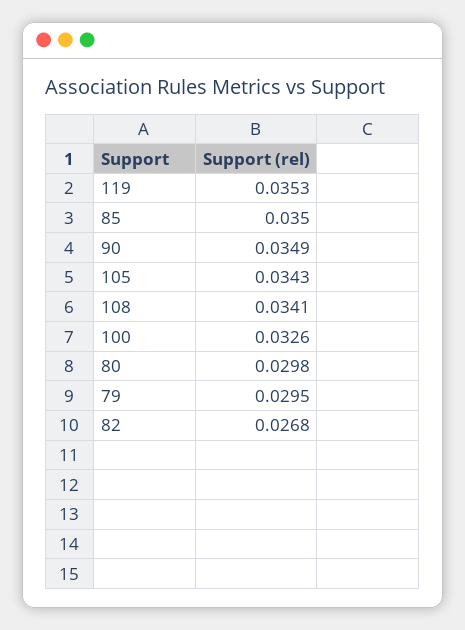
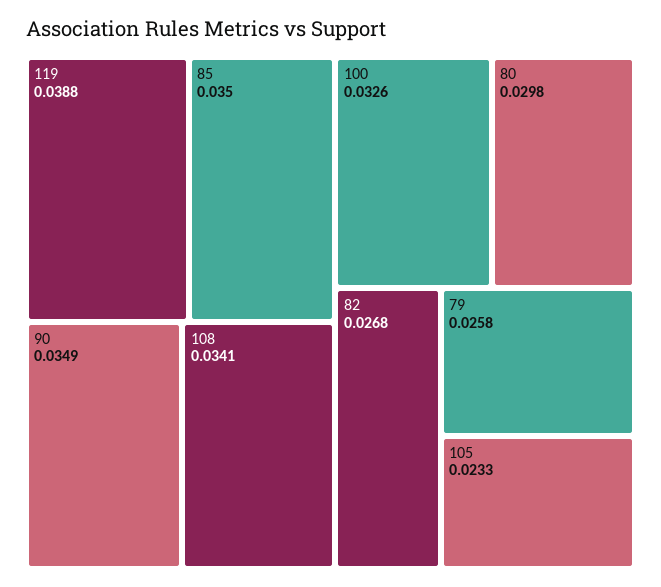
119: 0.0353 -> 0.0388
105: 0.0343 -> 0.0233
79: 0.0295 -> 0.0258

